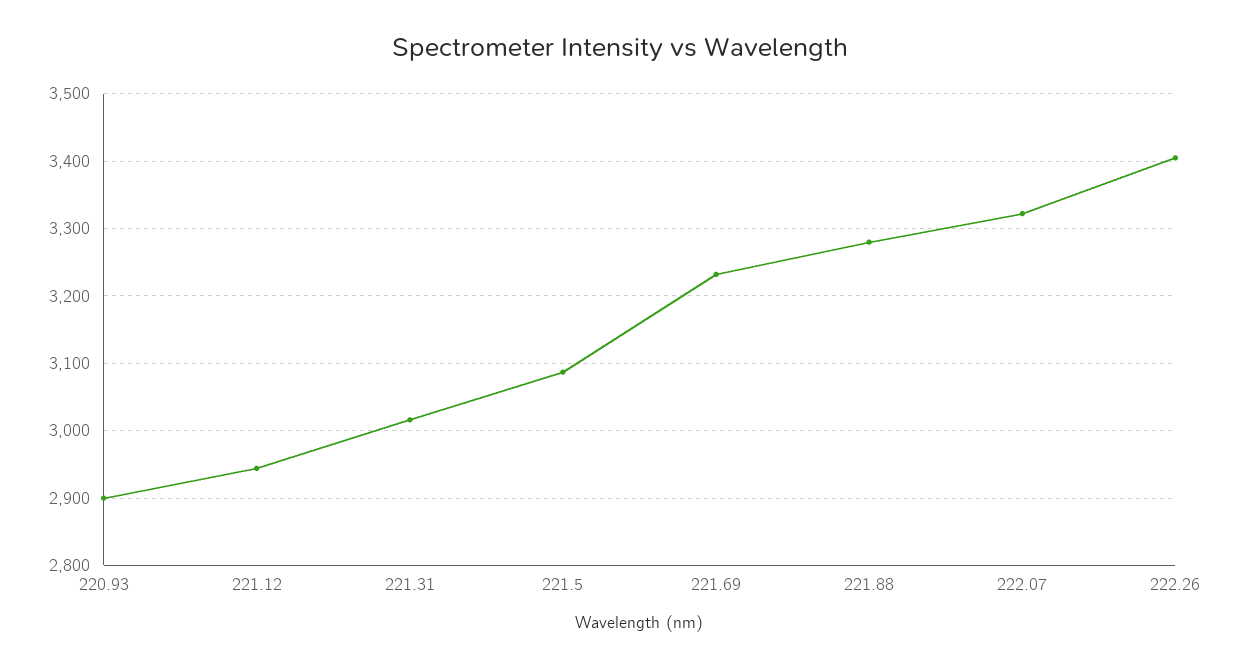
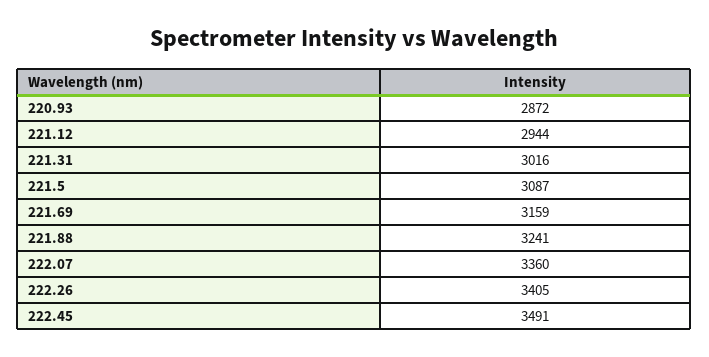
220.93: 2900 -> 2872
221.69: 3230 -> 3159
221.88: 3280 -> 3241
222.07: 3320 -> 3360
222.45: none -> 3491

